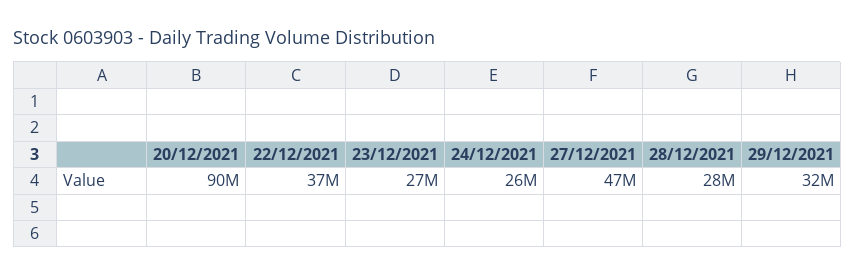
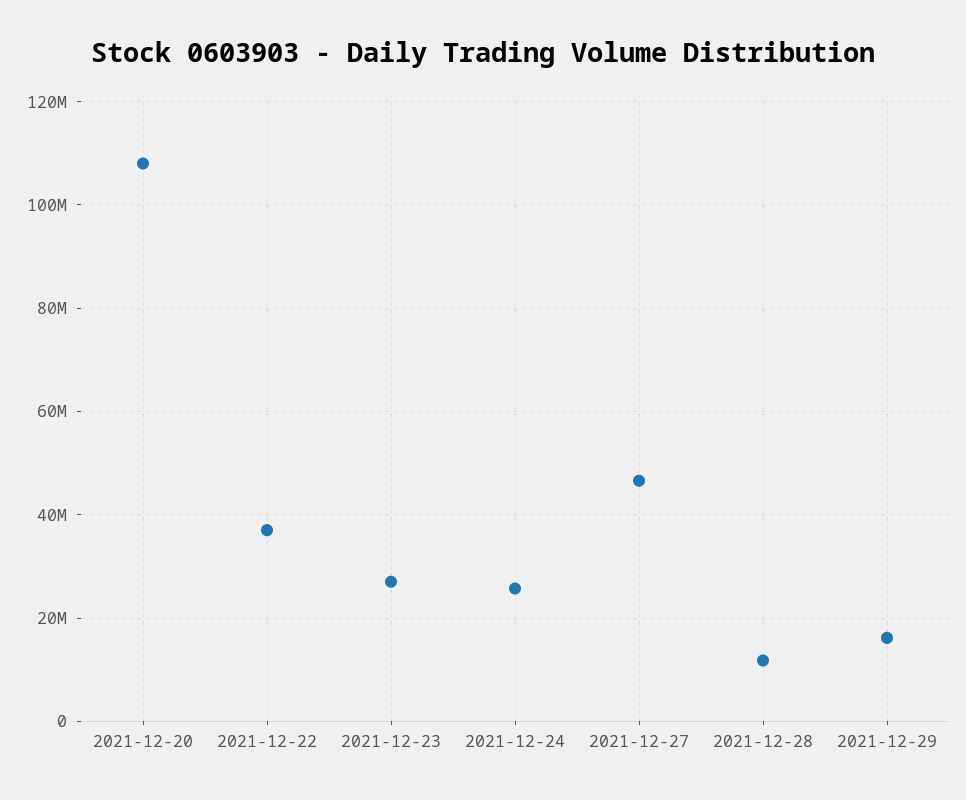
20/12/2021: 90000000 -> 108000000
28/12/2021: 28000000 -> 12000000
29/12/2021: 32000000 -> 16000000

